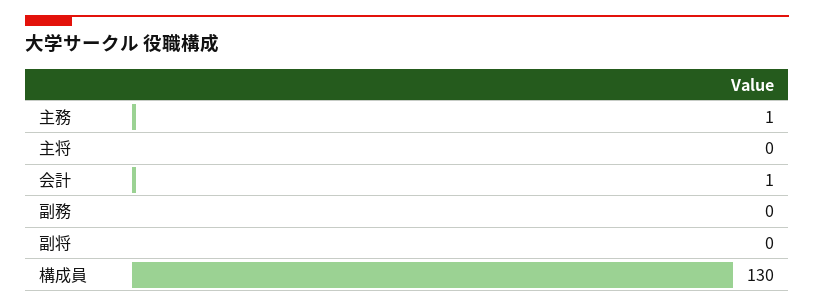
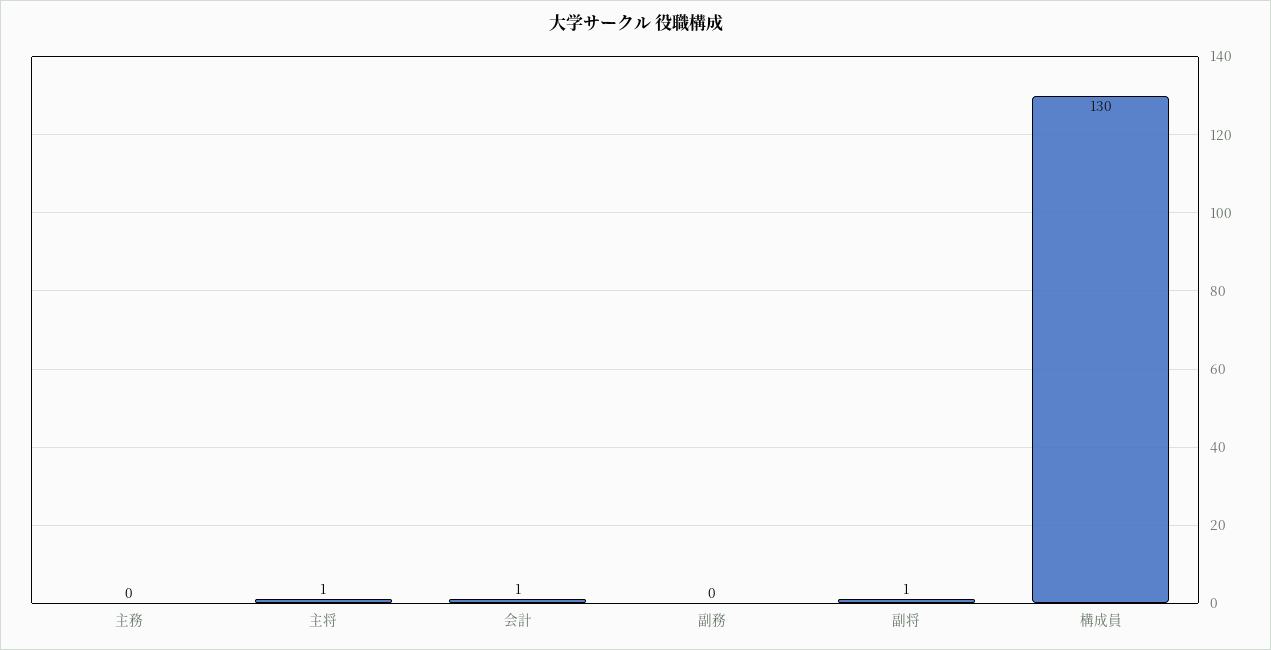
主務: 1 -> 0
主将: 0 -> 1
副将: 0 -> 1

